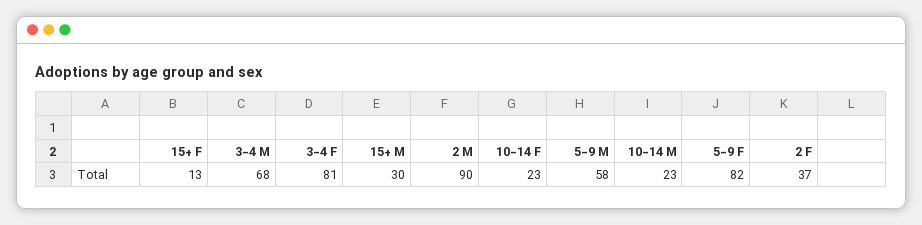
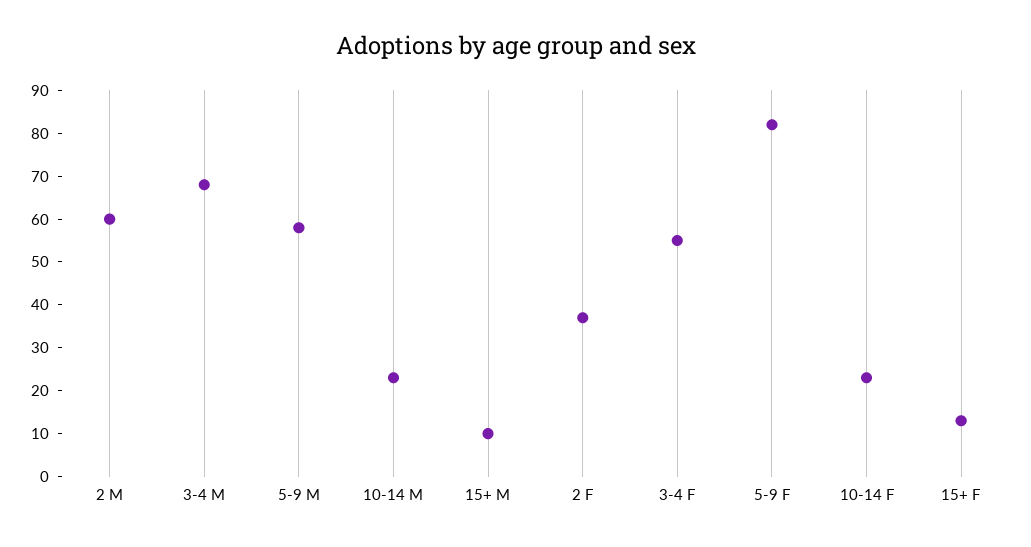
3-4 F: 81 -> 55
15+ M: 30 -> 10
2 M: 90 -> 60

